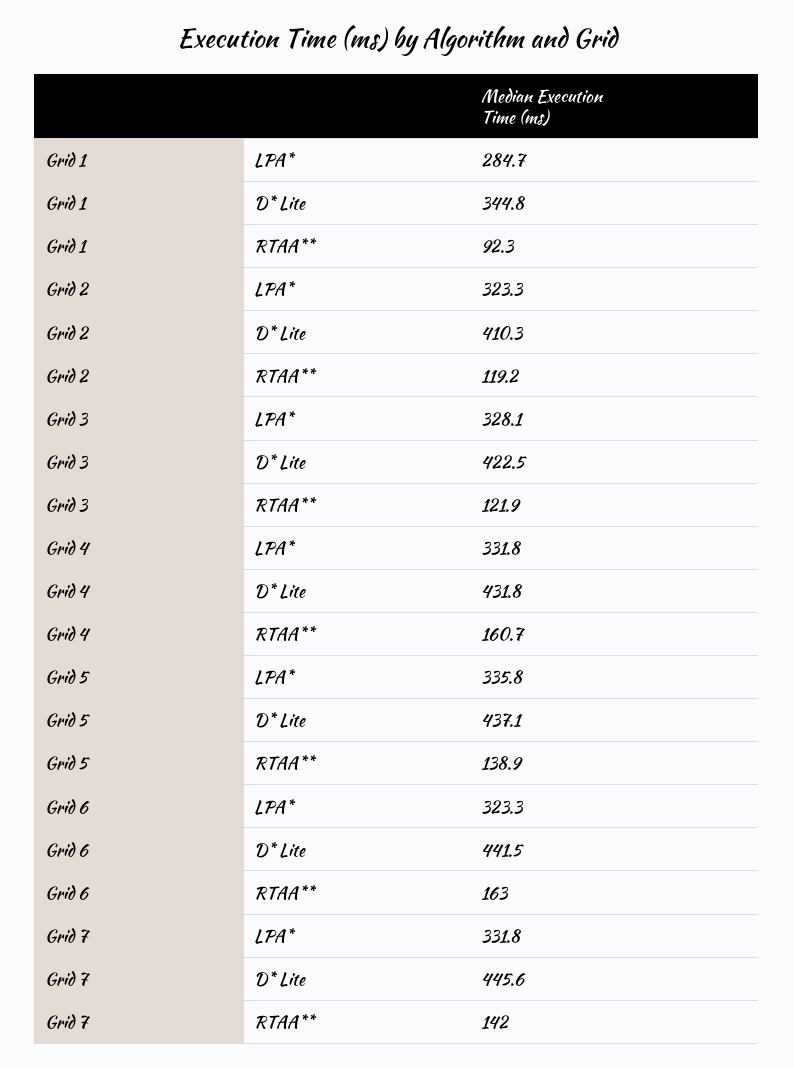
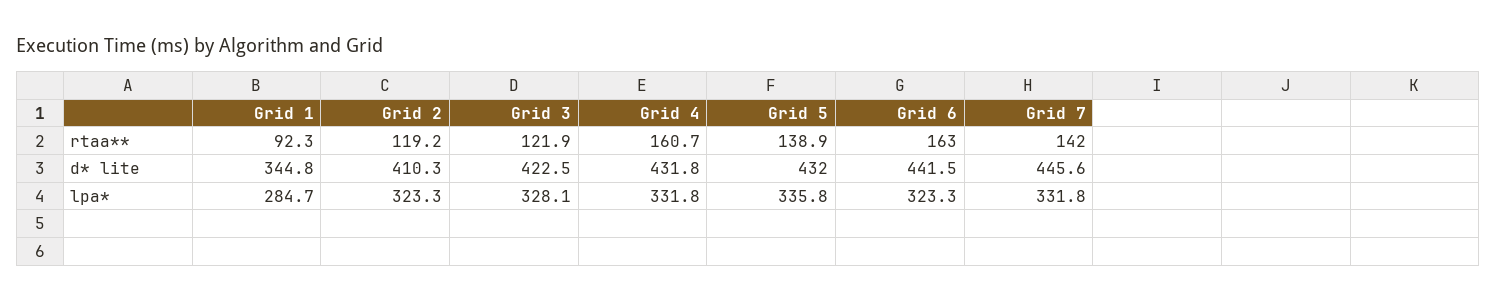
Grid 5, D* Lite: 437.1 -> 432

